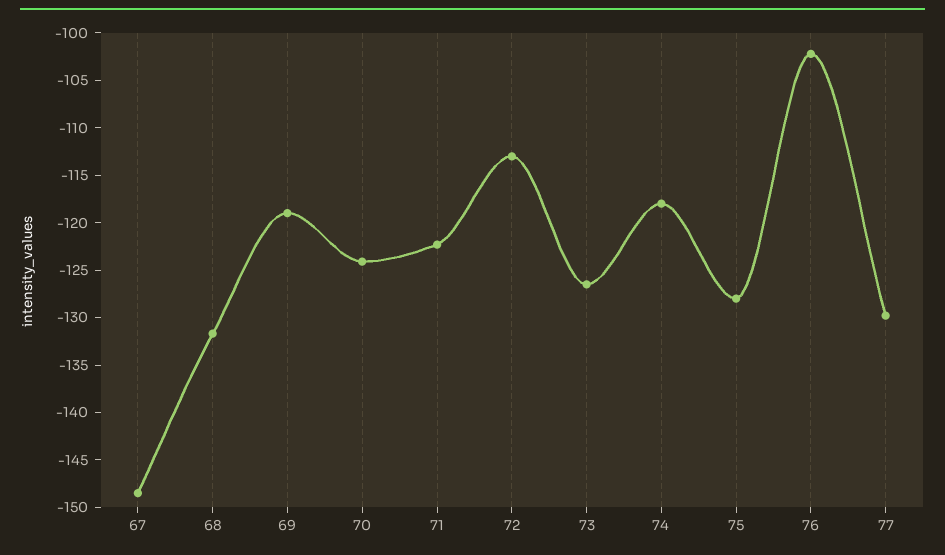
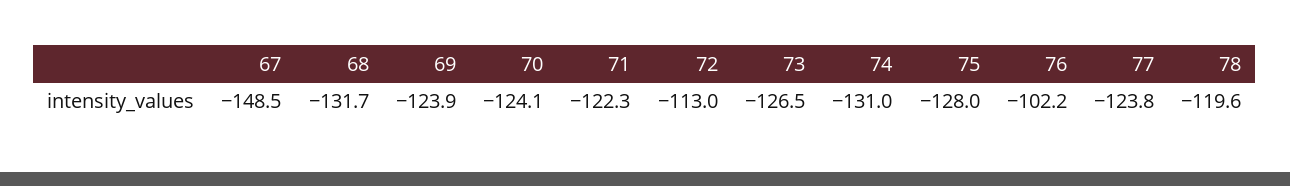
69: -119 -> -123.9
74: -118 -> -131
77: -130 -> -123.8
78: none -> -119.6

